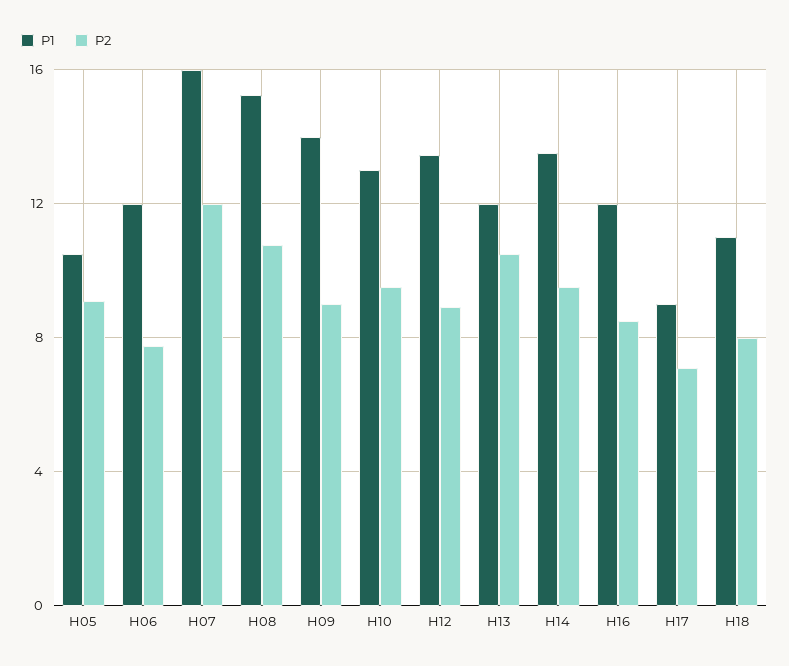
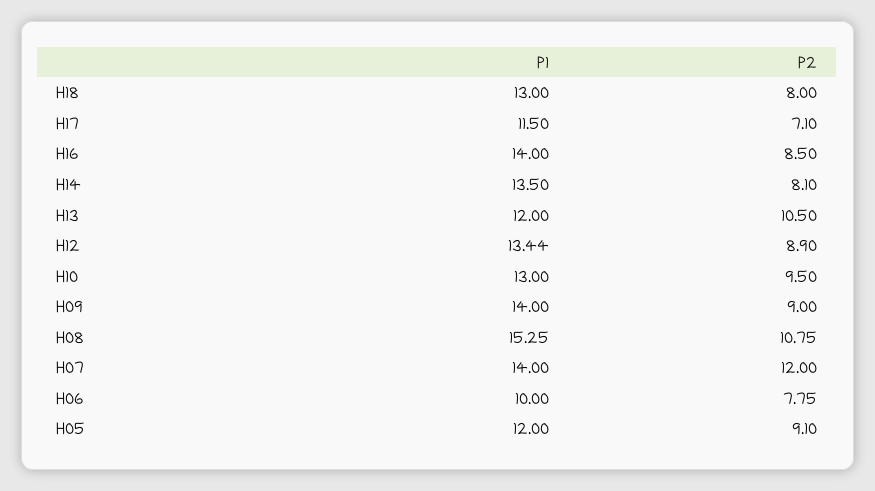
P1, H05: 10.5 -> 12
P1, H06: 12 -> 10
P1, H07: 16 -> 14
P2, H14: 9.5 -> 8.1
P1, H16: 12 -> 14
P1, H17: 9 -> 11.5
P1, H18: 11 -> 13

